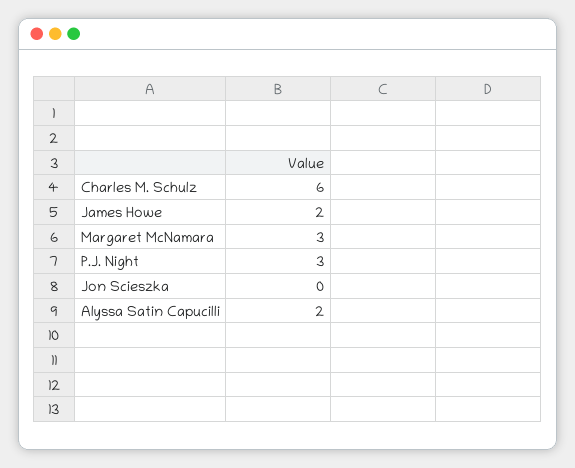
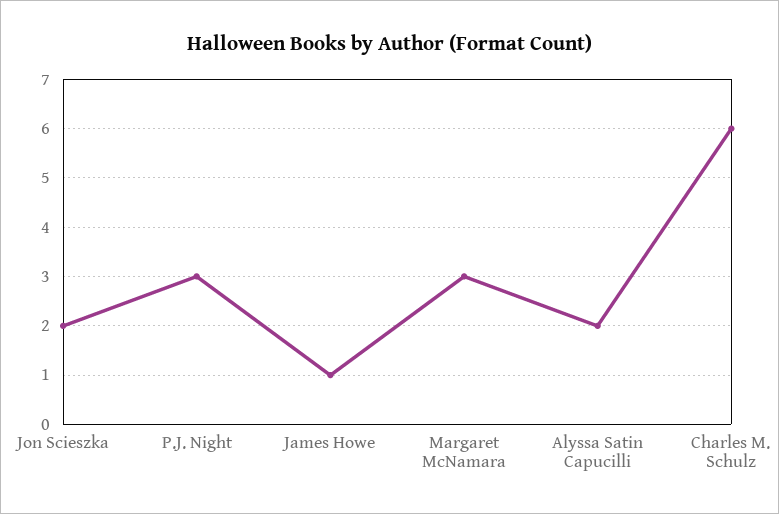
James Howe: 2 -> 1
Jon Scieszka: 0 -> 2

